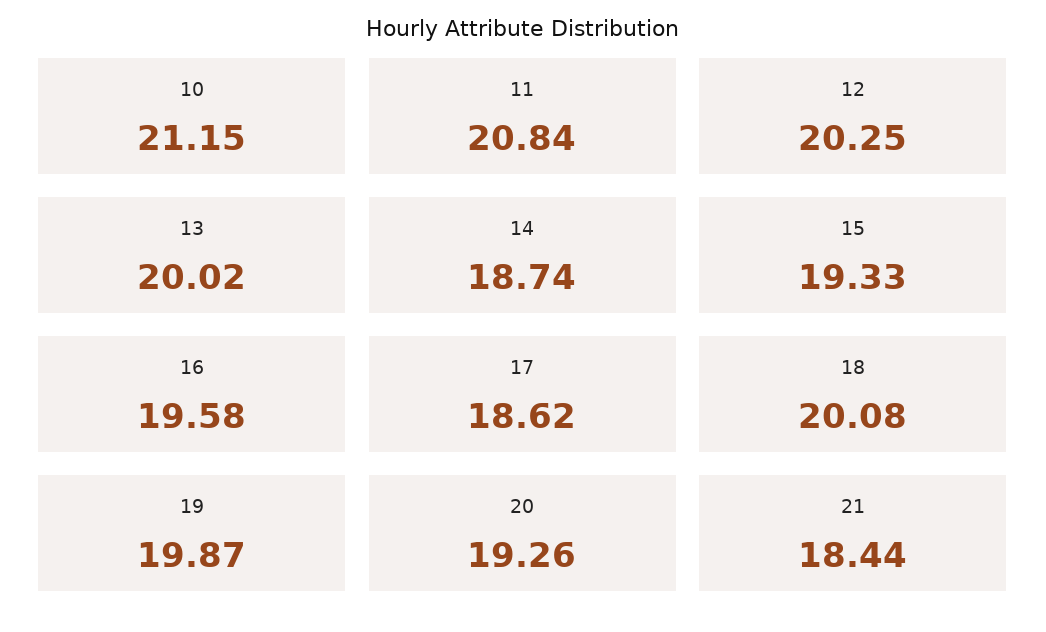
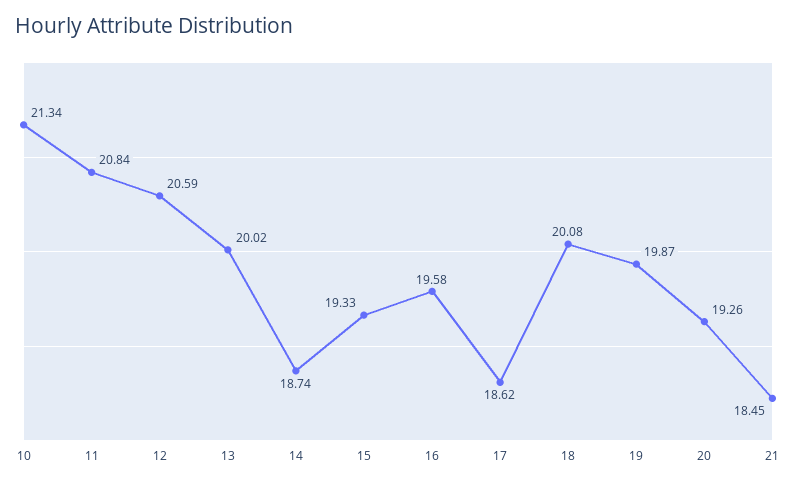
10: 21.15 -> 21.34
12: 20.25 -> 20.59
21: 18.44 -> 18.45

